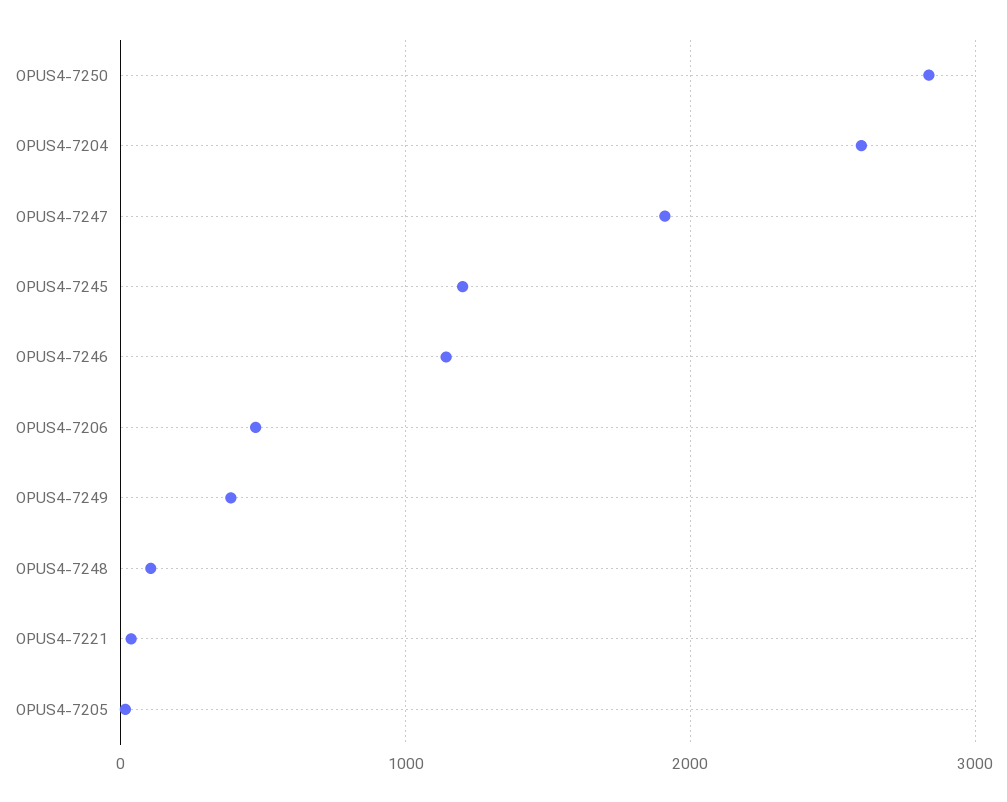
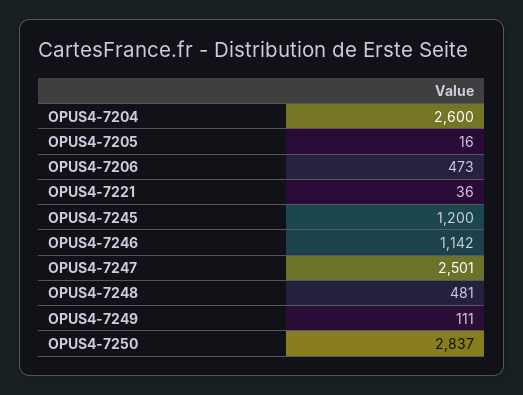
OPUS4-7247: 1900 -> 2501
OPUS4-7249: 400 -> 111
OPUS4-7248: 100 -> 481

